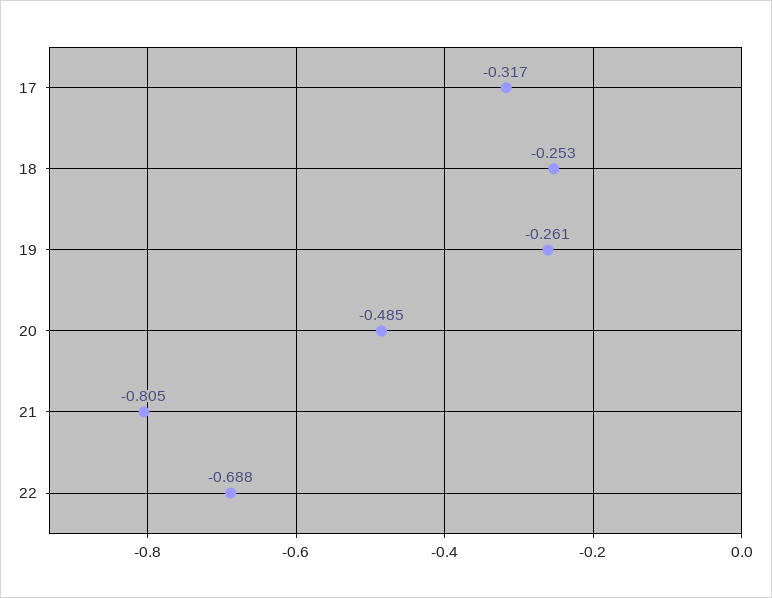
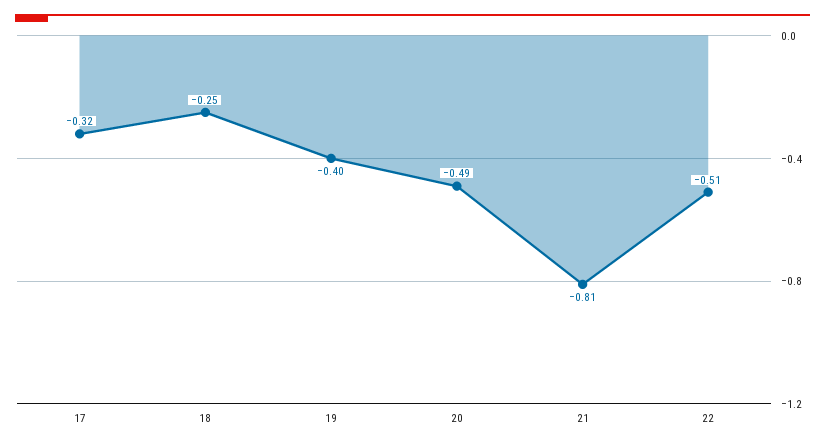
19: -0.261 -> -0.4
22: -0.688 -> -0.51

